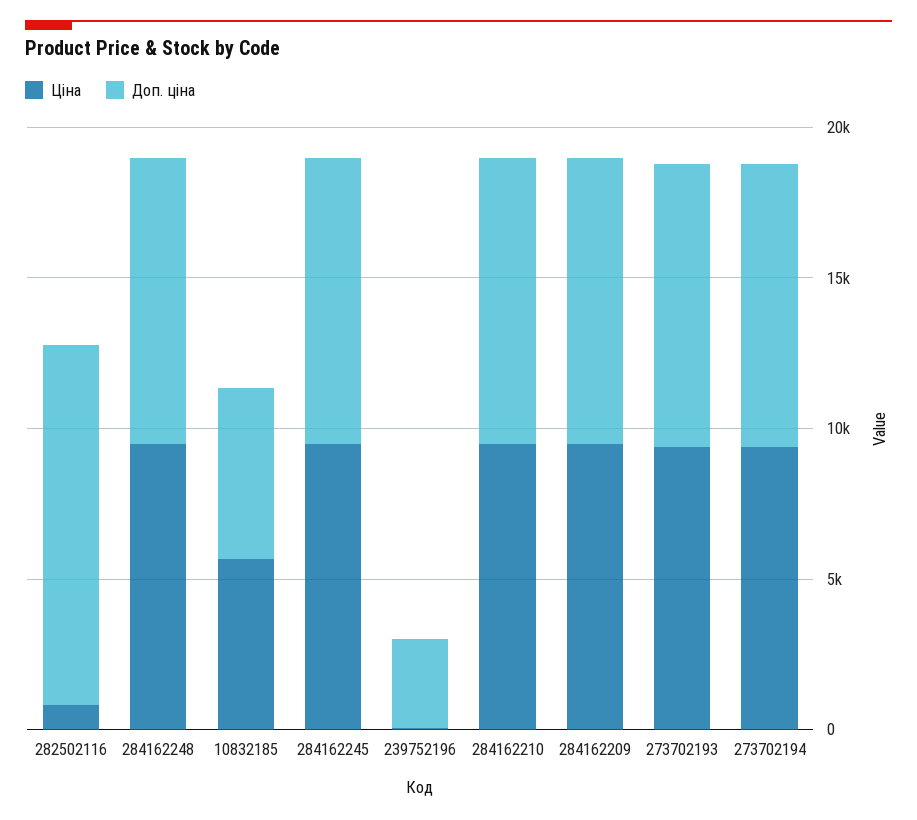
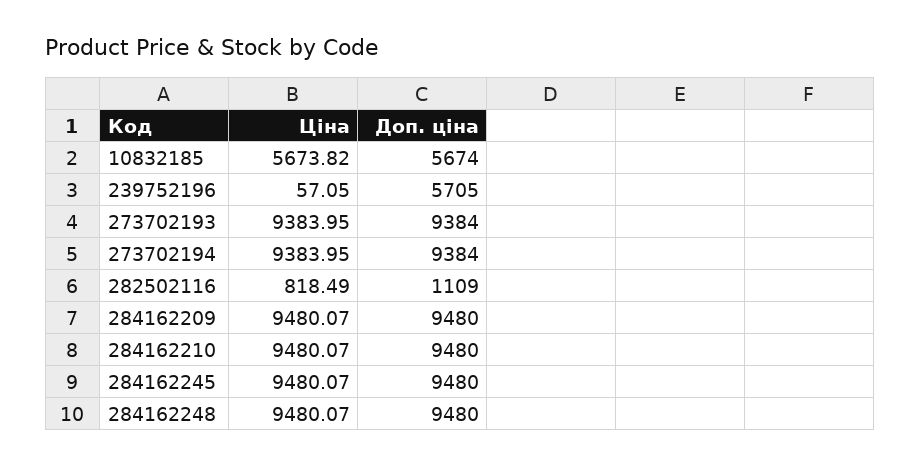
Доп. ціна, 282502116: 12000 -> 1109
Доп. ціна, 239752196: 3000 -> 5705

